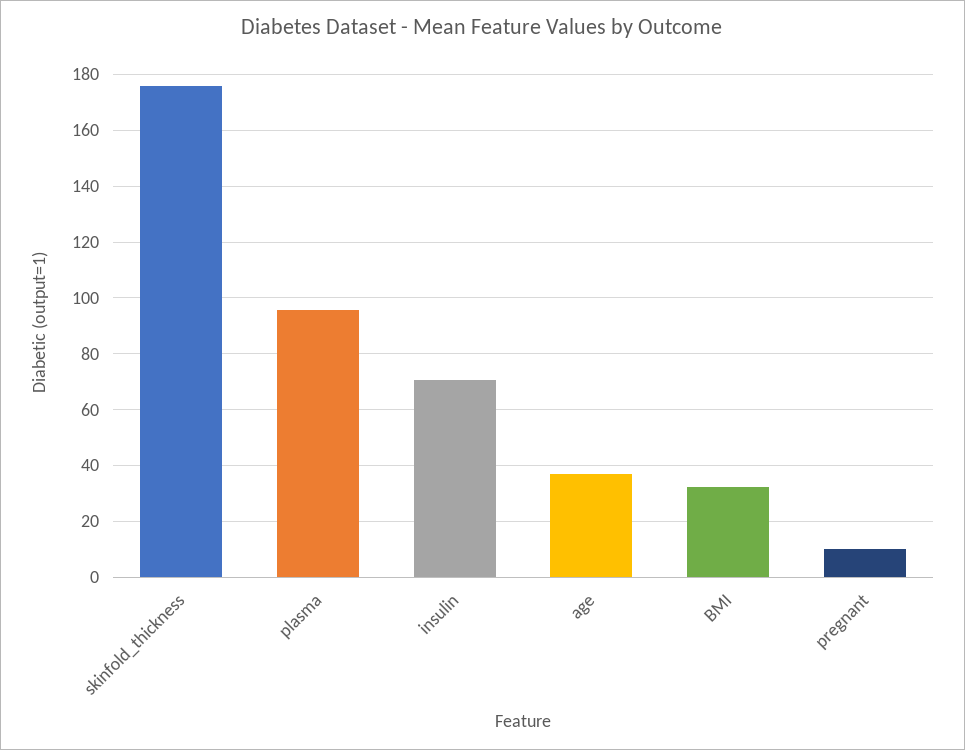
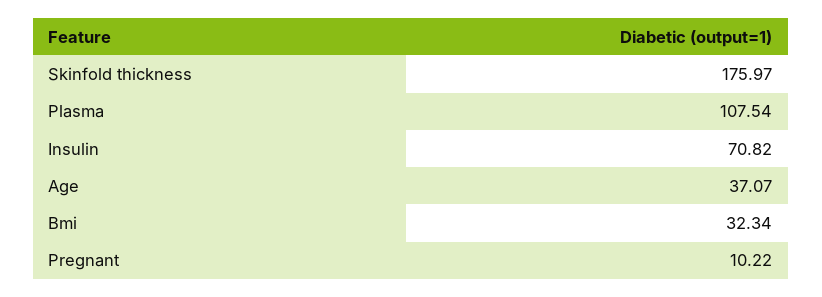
plasma: 95 -> 107.54

